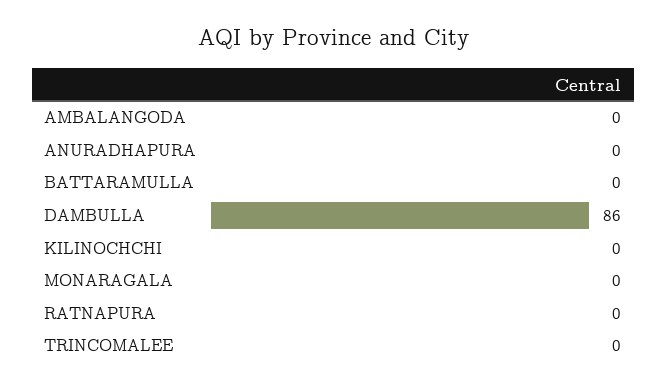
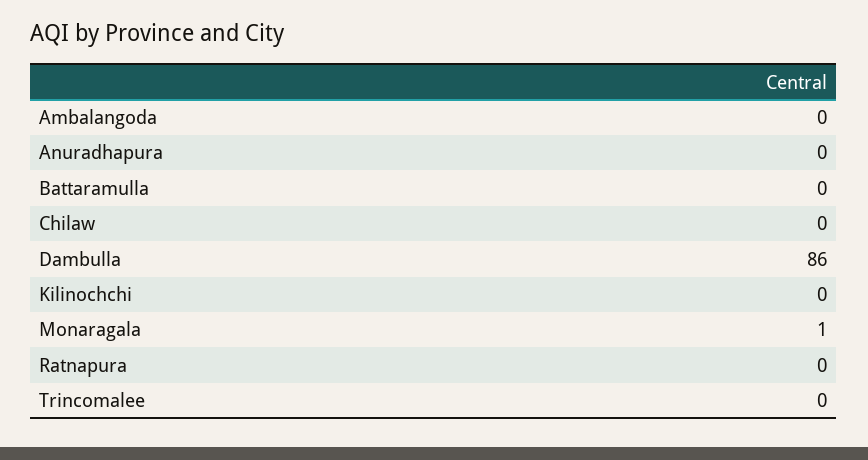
MONARAGALA: 0 -> 1
Chilaw: none -> 0

